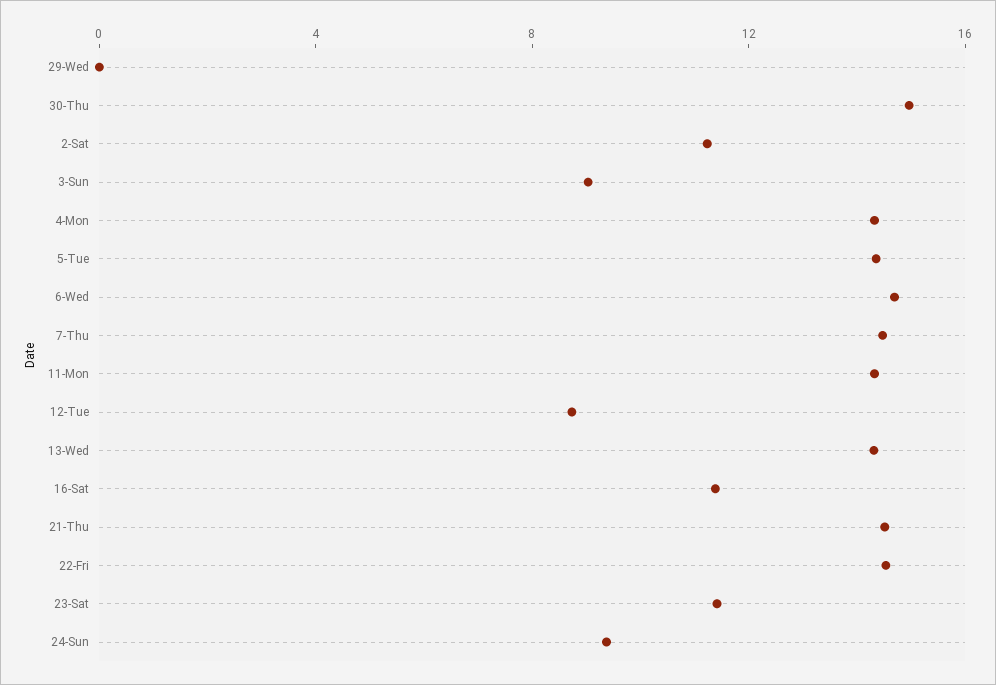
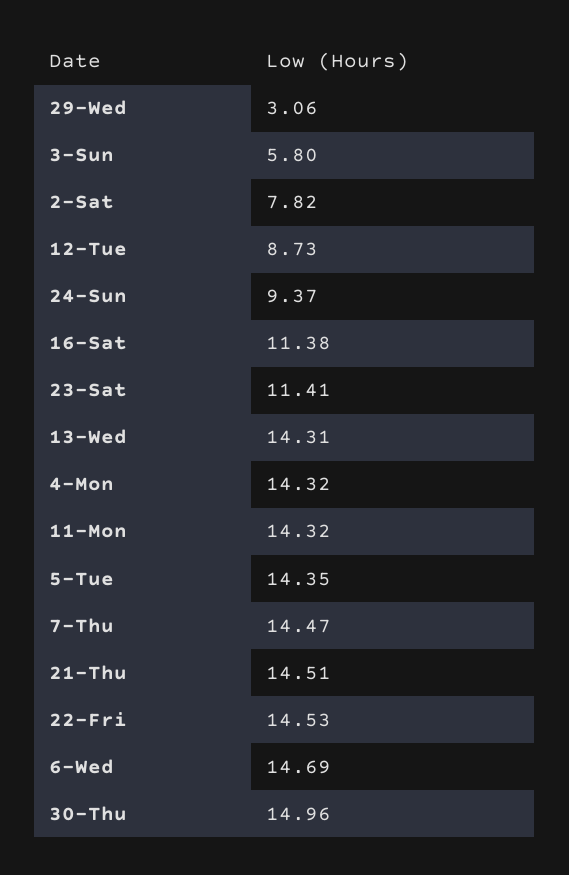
29-Wed: 0 -> 3.06
2-Sat: 11 -> 7.82
3-Sun: 9 -> 5.8

